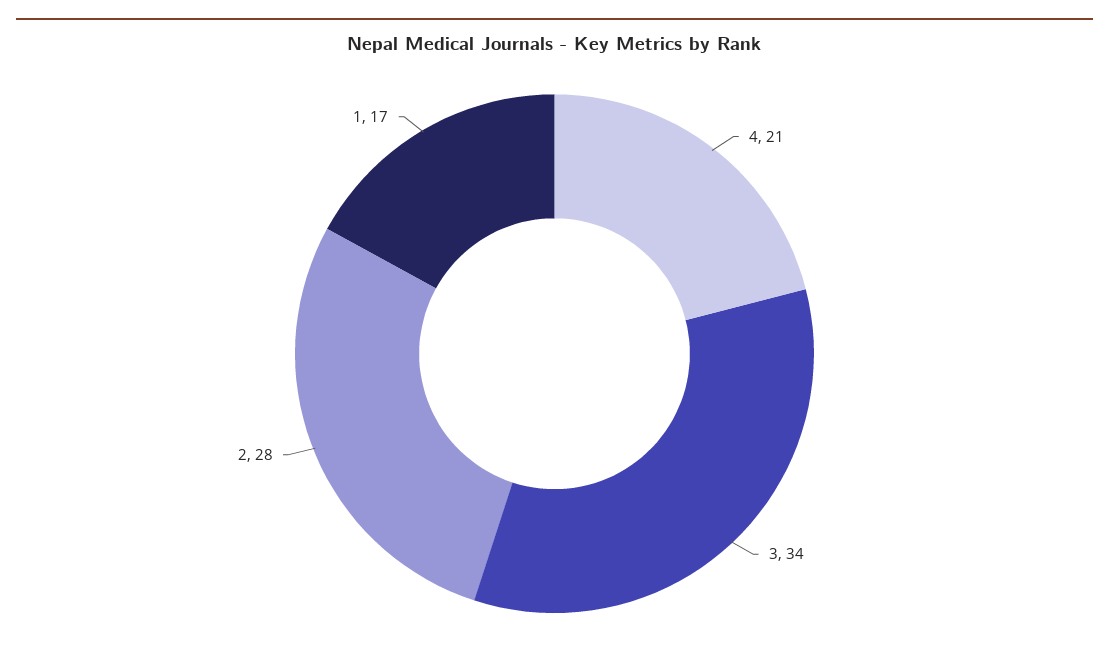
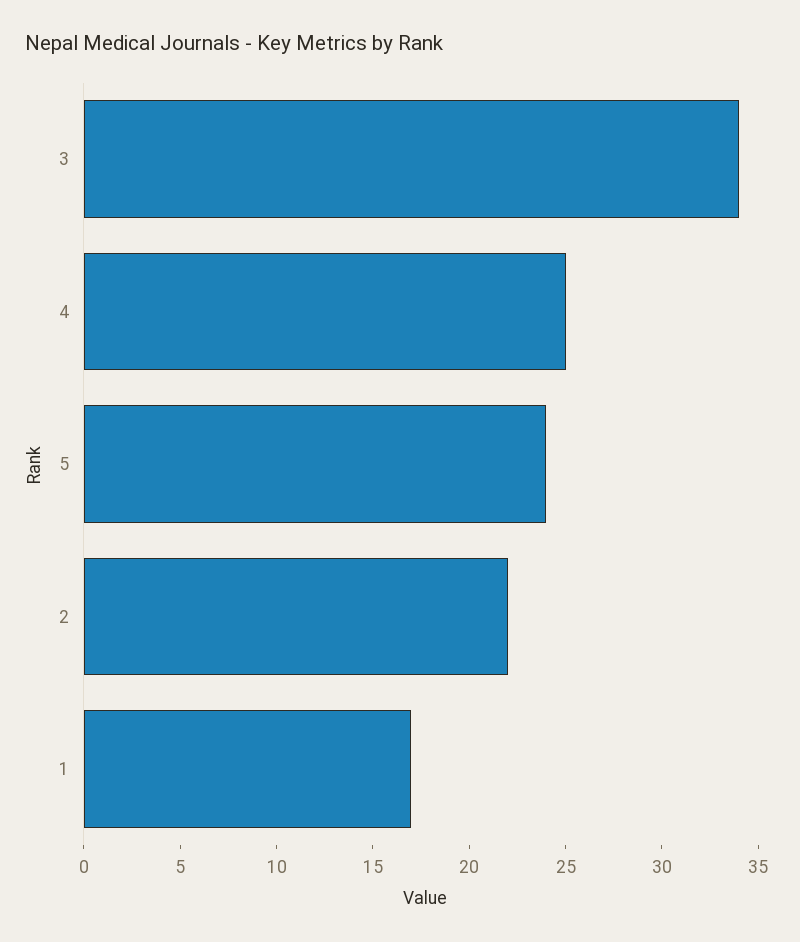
4: 21 -> 25
2: 28 -> 22
5: none -> 24

